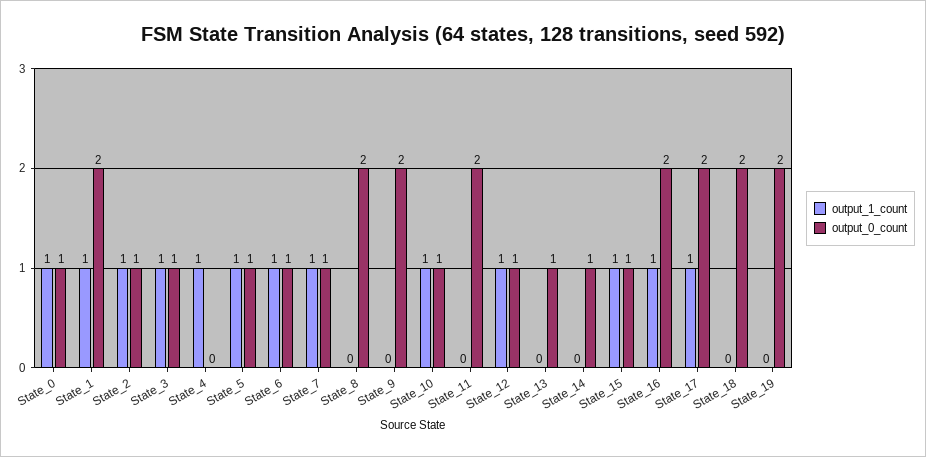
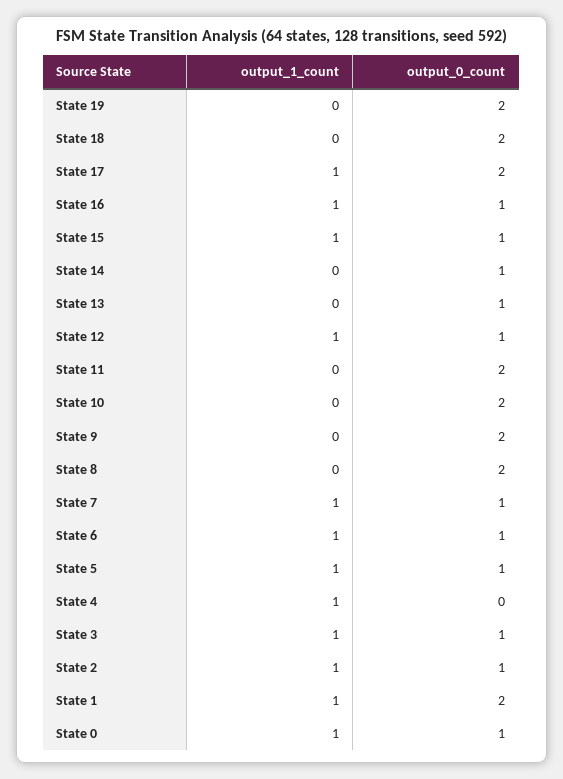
output_1_count, State_10: 1 -> 0
output_0_count, State_10: 1 -> 2
output_0_count, State_16: 2 -> 1

